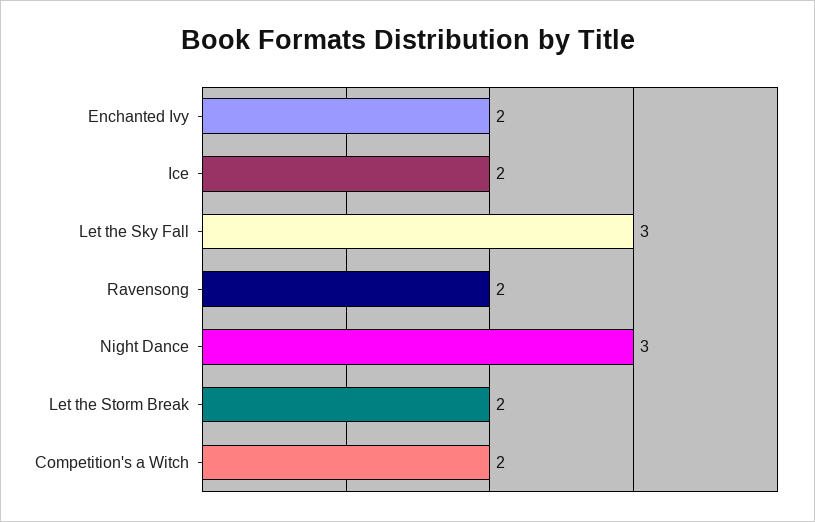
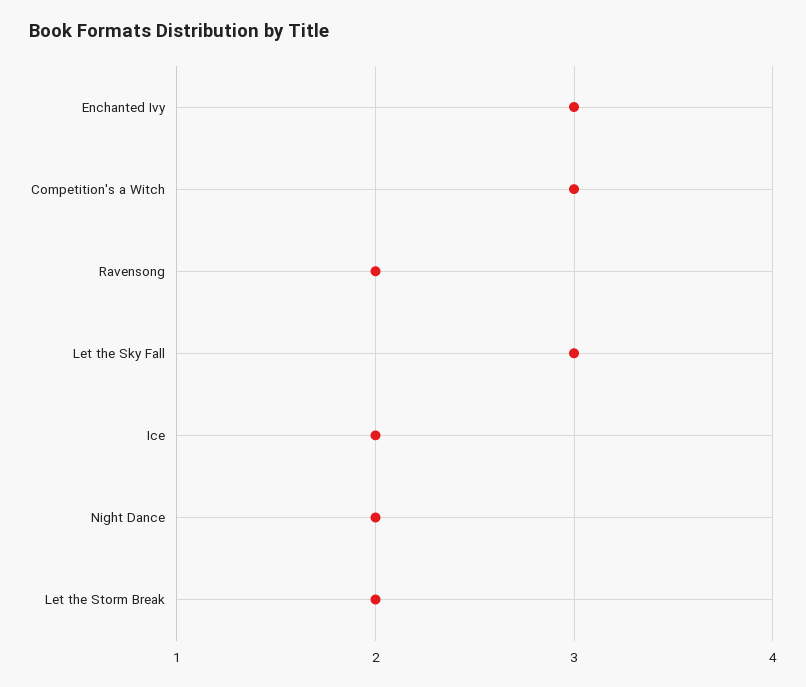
Enchanted Ivy: 2 -> 3
Night Dance: 3 -> 2
Competition's a Witch: 2 -> 3

